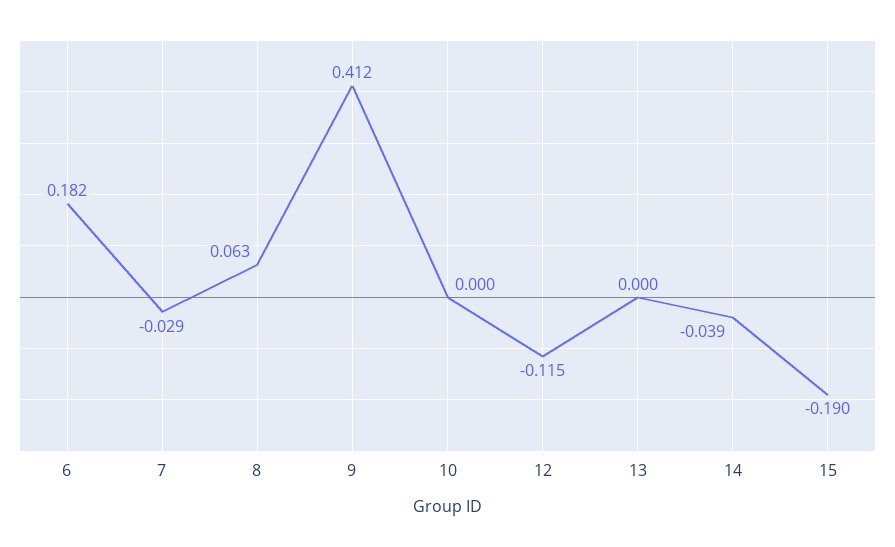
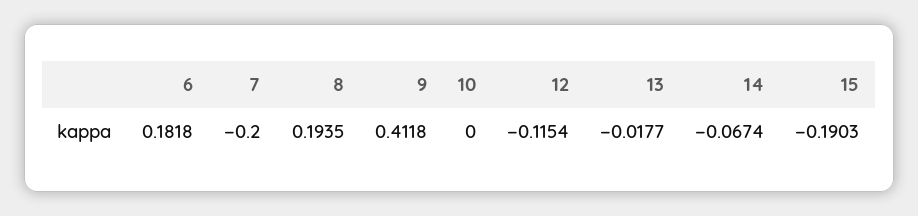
7: -0.029 -> -0.2
8: 0.063 -> 0.1935
13: 0 -> -0.0177
14: -0.039 -> -0.0674

